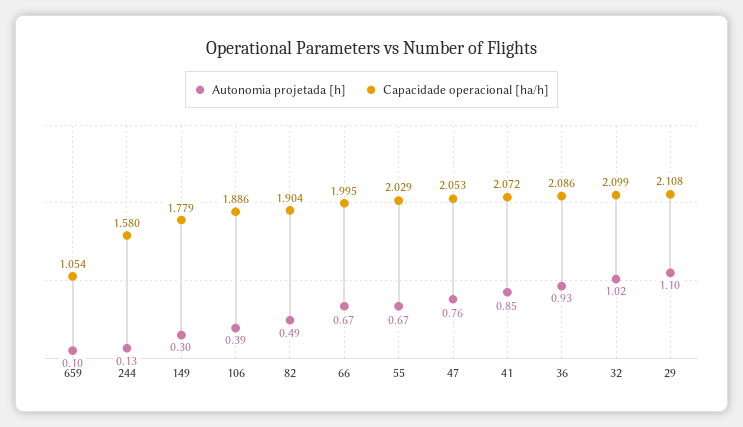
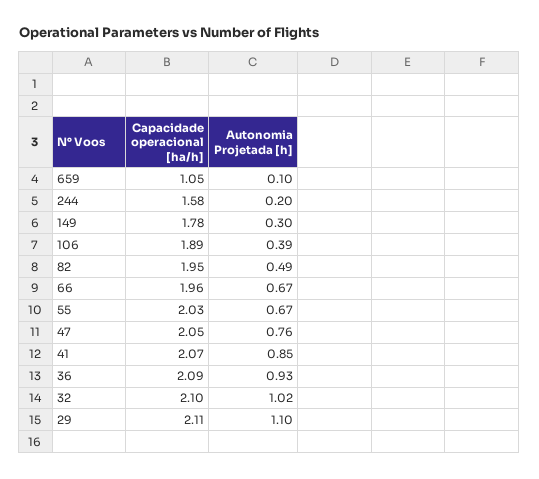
Autonomia projetada [h], 244: 0.13 -> 0.2
Capacidade operacional [ha/h], 82: 1.904 -> 1.95
Capacidade operacional [ha/h], 66: 1.995 -> 1.96

